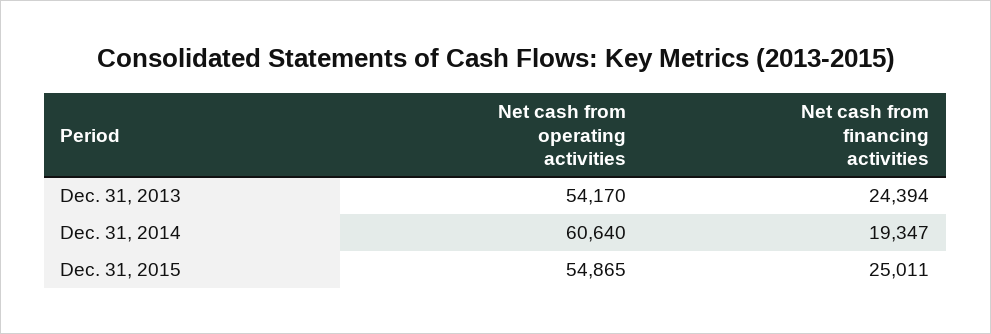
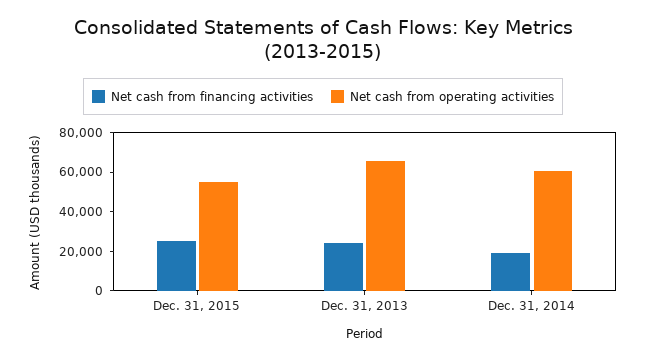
Net cash from operating activities, Dec. 31, 2013: 54170 -> 65000

